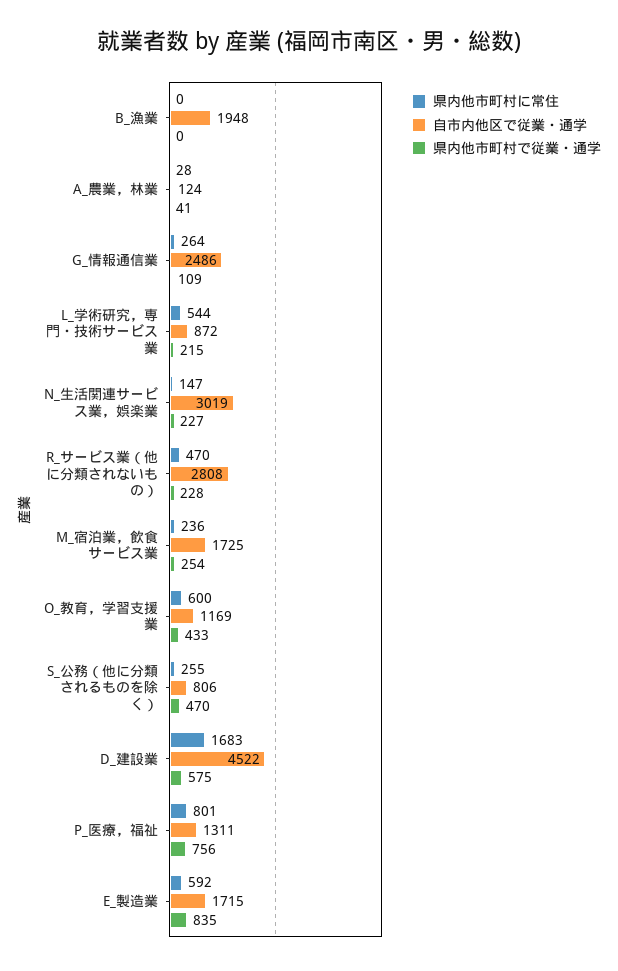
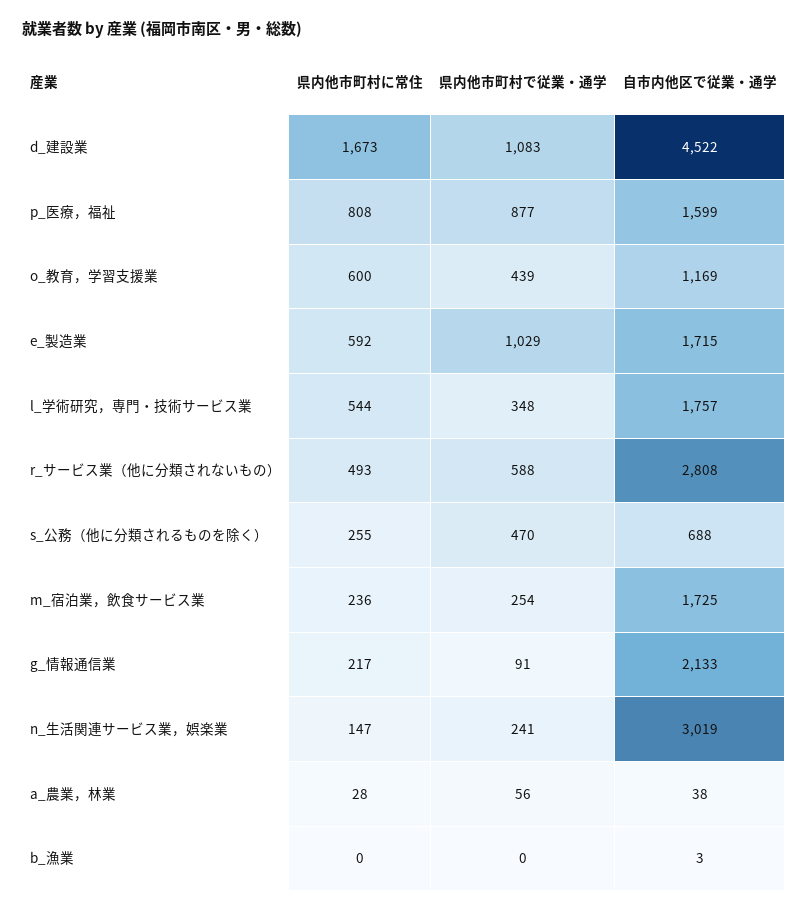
自市内他区で従業・通学, B_漁業: 1948 -> 3
自市内他区で従業・通学, A_農業，林業: 124 -> 38
県内他市町村で従業・通学, A_農業，林業: 41 -> 56
県内他市町村に常住, G_情報通信業: 264 -> 217
自市内他区で従業・通学, G_情報通信業: 2486 -> 2133
県内他市町村で従業・通学, G_情報通信業: 109 -> 91
自市内他区で従業・通学, L_学術研究，専門・技術サービス業: 872 -> 1757
県内他市町村で従業・通学, L_学術研究，専門・技術サービス業: 215 -> 348
県内他市町村で従業・通学, N_生活関連サービス業，娯楽業: 227 -> 241
県内他市町村に常住, R_サービス業（他に分類されないもの）: 470 -> 493
県内他市町村で従業・通学, R_サービス業（他に分類されないもの）: 228 -> 588
県内他市町村で従業・通学, O_教育，学習支援業: 433 -> 439
自市内他区で従業・通学, S_公務（他に分類されるものを除く）: 806 -> 688
県内他市町村に常住, D_建設業: 1683 -> 1673
県内他市町村で従業・通学, D_建設業: 575 -> 1083
県内他市町村に常住, P_医療，福祉: 801 -> 808
自市内他区で従業・通学, P_医療，福祉: 1311 -> 1599
県内他市町村で従業・通学, P_医療，福祉: 756 -> 877
県内他市町村で従業・通学, E_製造業: 835 -> 1029

